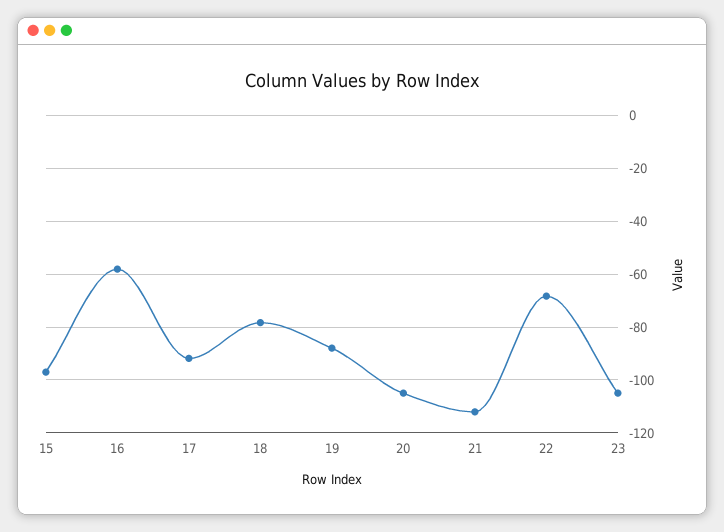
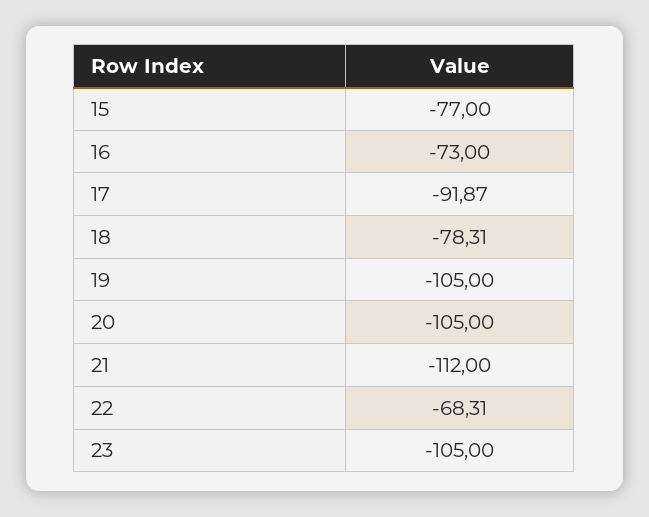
15: -97.5 -> -77
16: -57.5 -> -73
19: -87.5 -> -105

